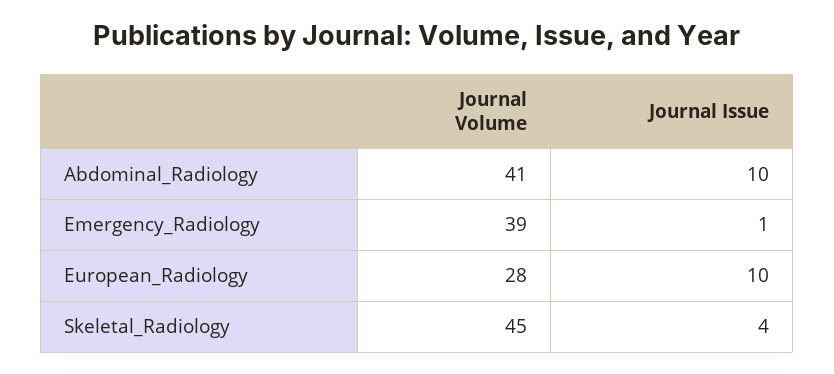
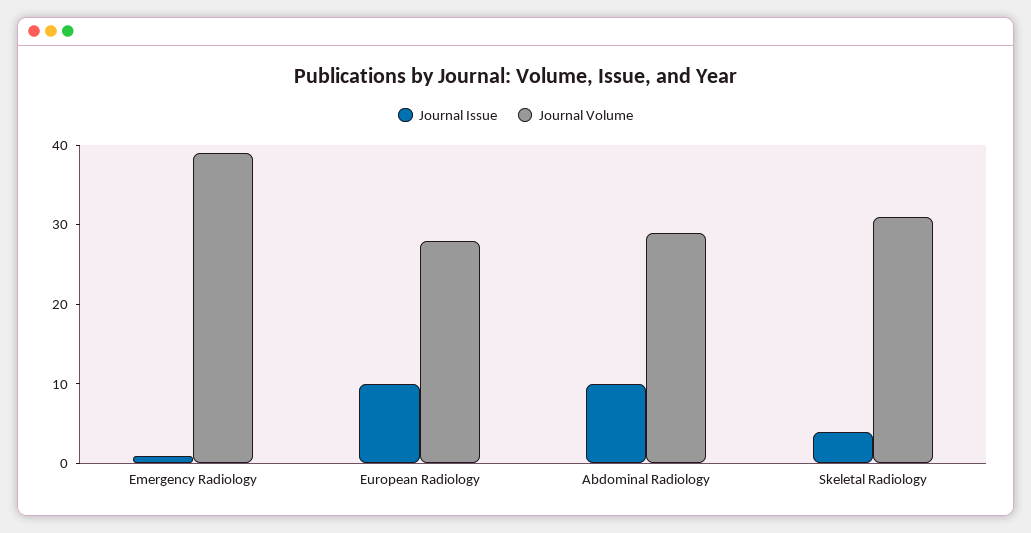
Journal Volume, Abdominal_Radiology: 41 -> 30
Journal Volume, Skeletal_Radiology: 45 -> 30

